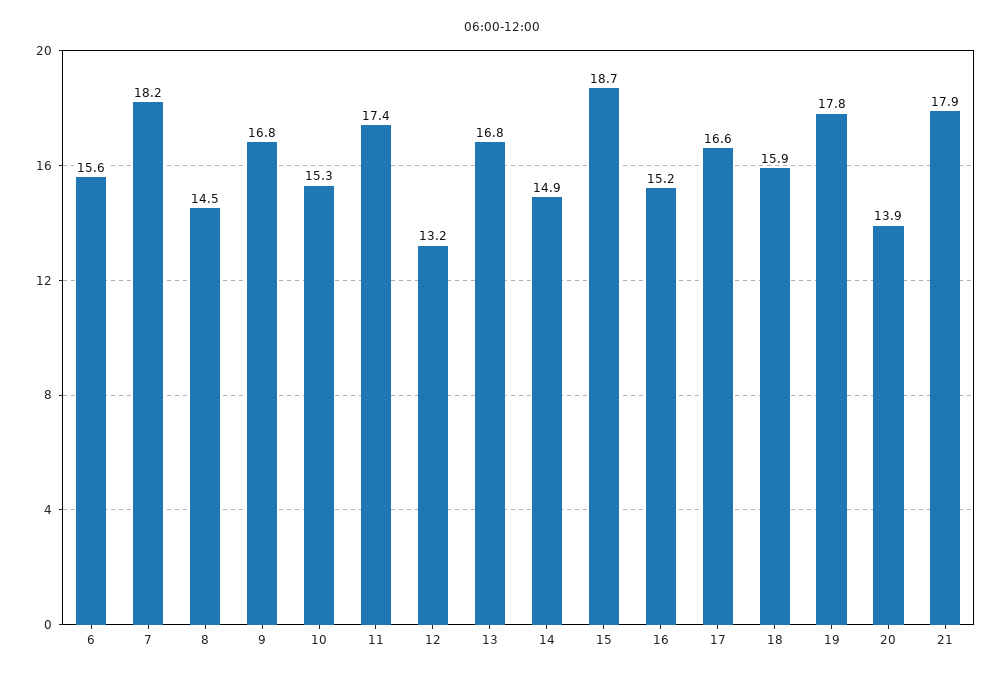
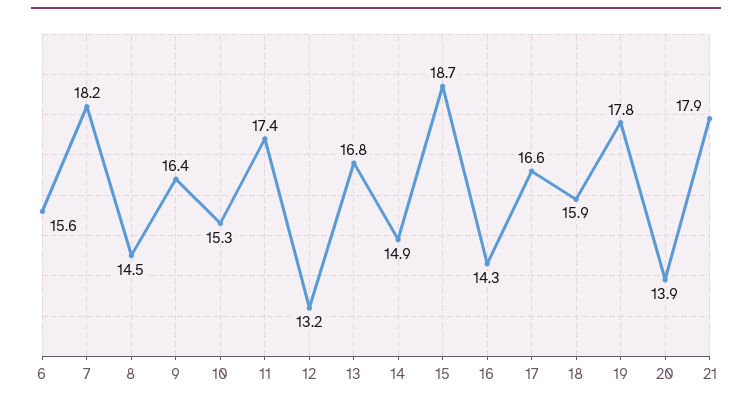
9: 16.8 -> 16.4
16: 15.2 -> 14.3

